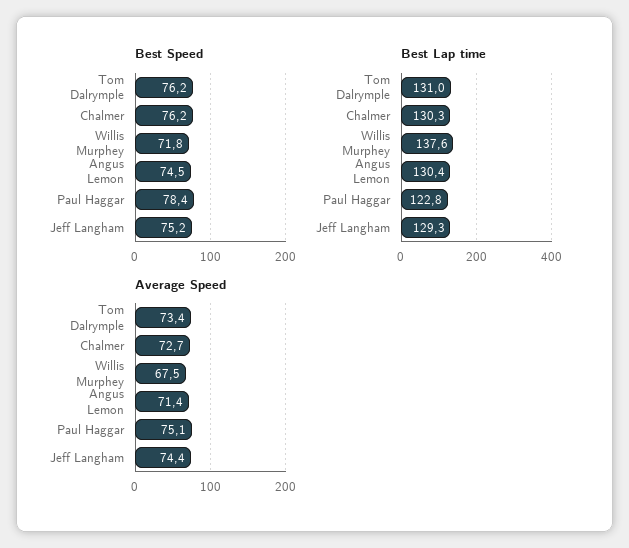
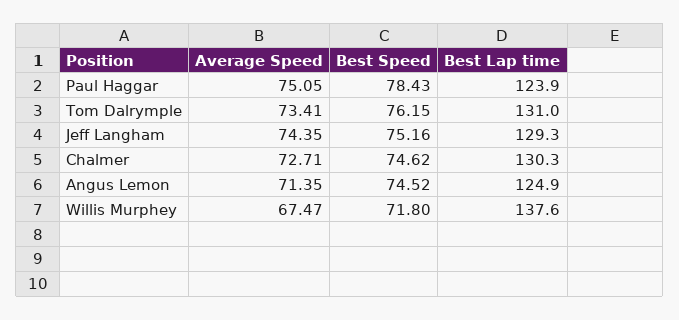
Best Speed, Chalmer: 76.2 -> 74.62
Best Lap time, Angus Lemon: 130.4 -> 124.9
Best Lap time, Paul Haggar: 122.8 -> 123.9

